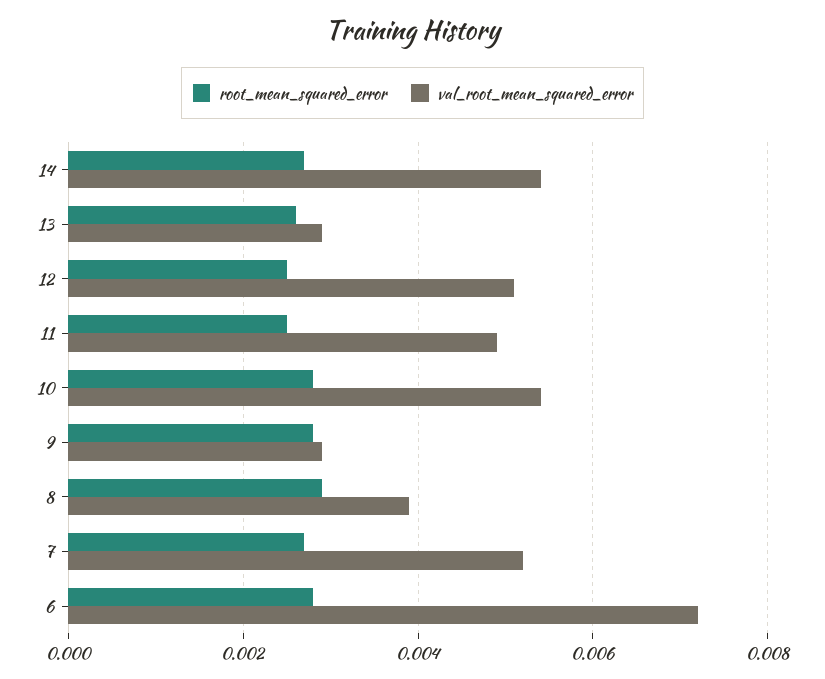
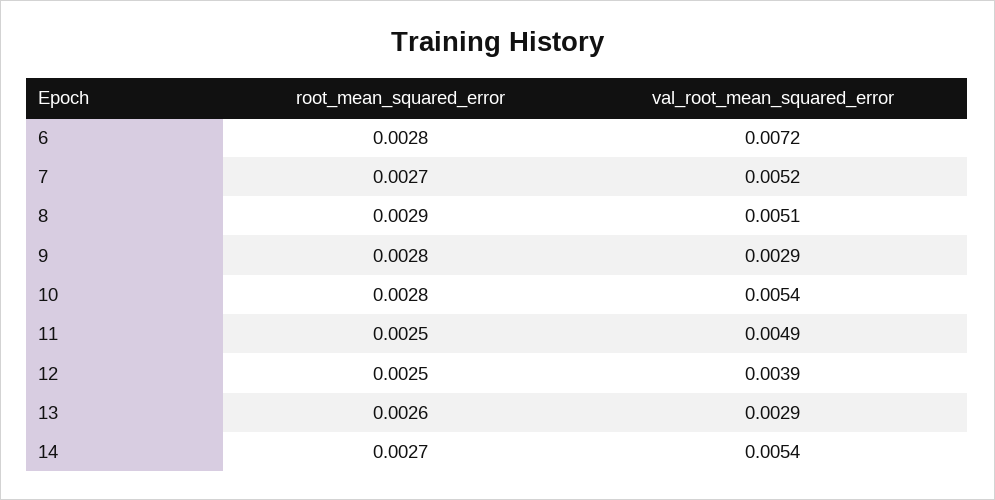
val_root_mean_squared_error, 12: 0.005 -> 0.0039
val_root_mean_squared_error, 8: 0.004 -> 0.0051

